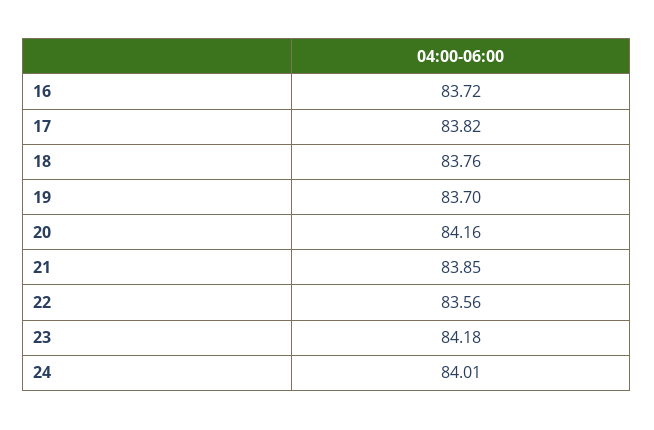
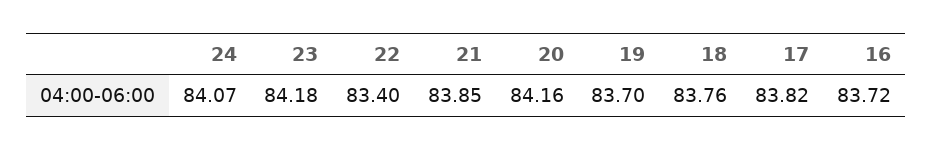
22: 83.56 -> 83.4
24: 84.01 -> 84.07

